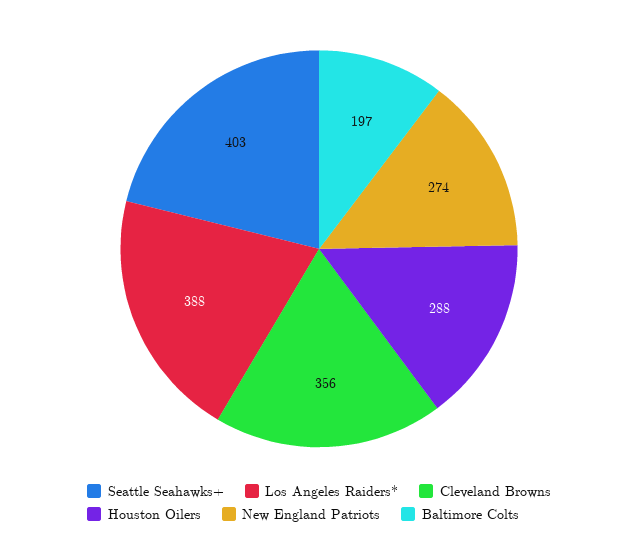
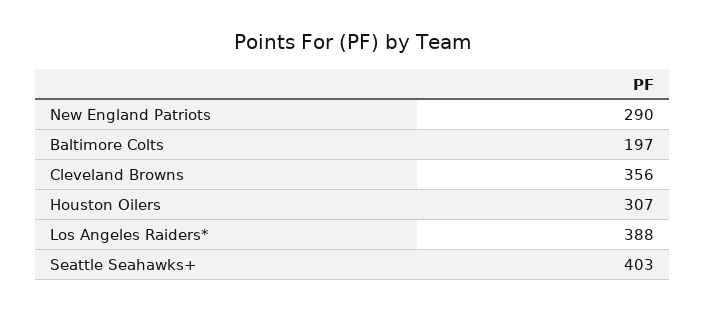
Houston Oilers: 288 -> 307
New England Patriots: 274 -> 290

